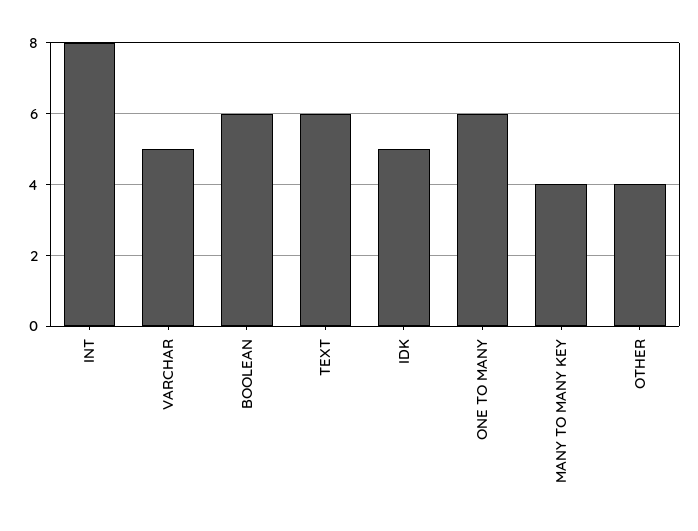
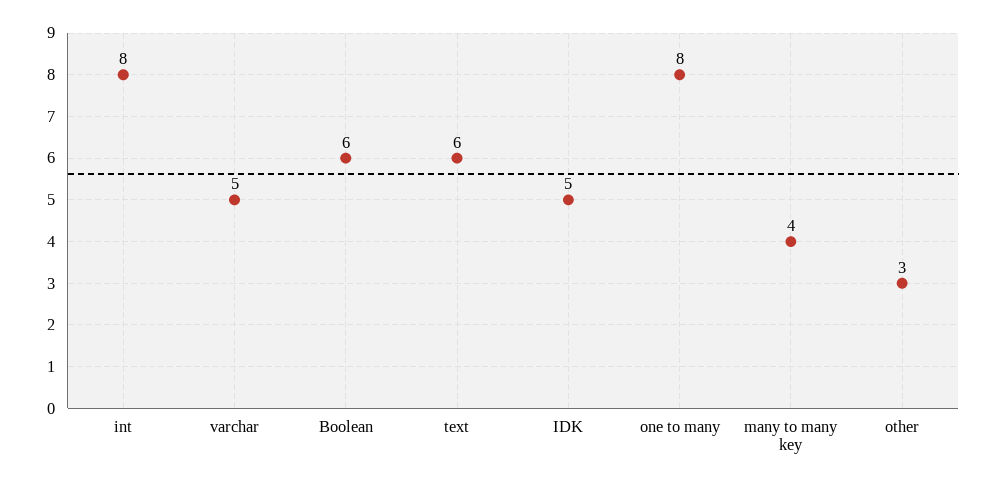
ONE TO MANY: 6 -> 8
OTHER: 4 -> 3

